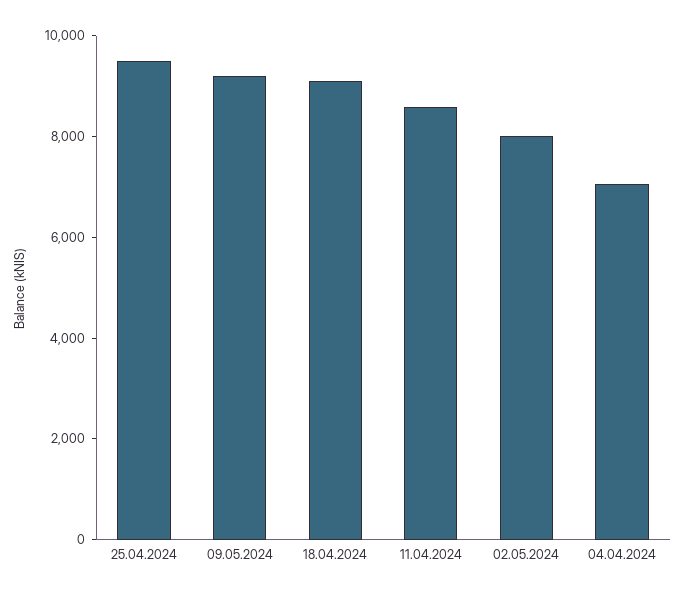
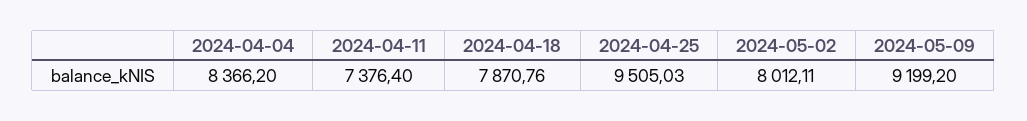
18.04.2024: 9000 -> 7870.76
11.04.2024: 8500 -> 7376.4
04.04.2024: 7000 -> 8366.2

